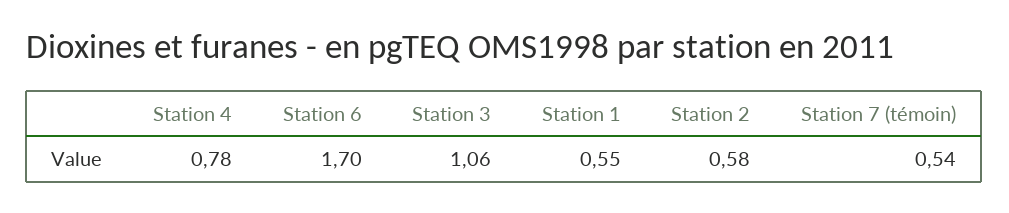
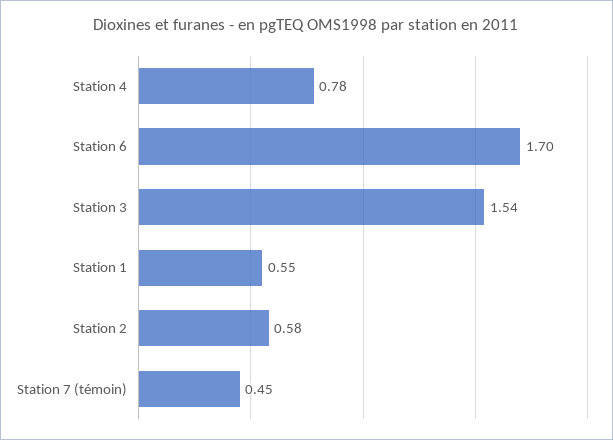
Station 3: 1.06 -> 1.54
Station 7 (témoin): 0.54 -> 0.45

